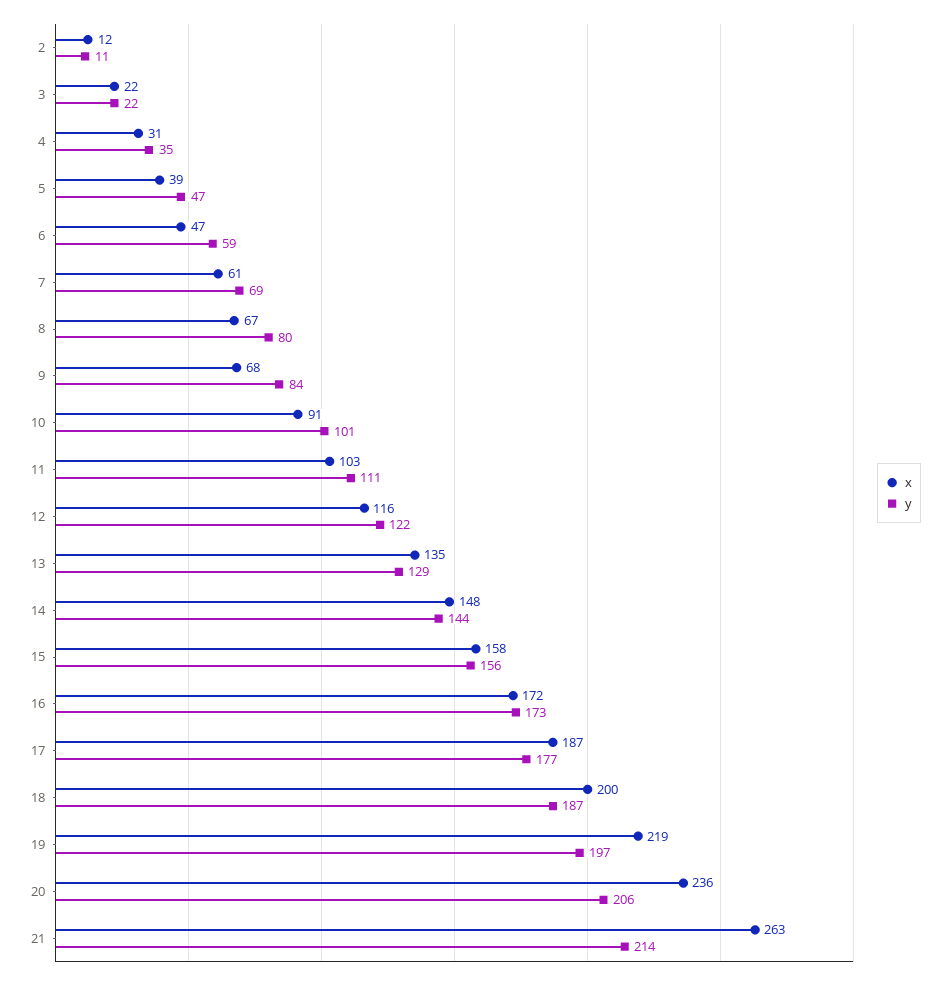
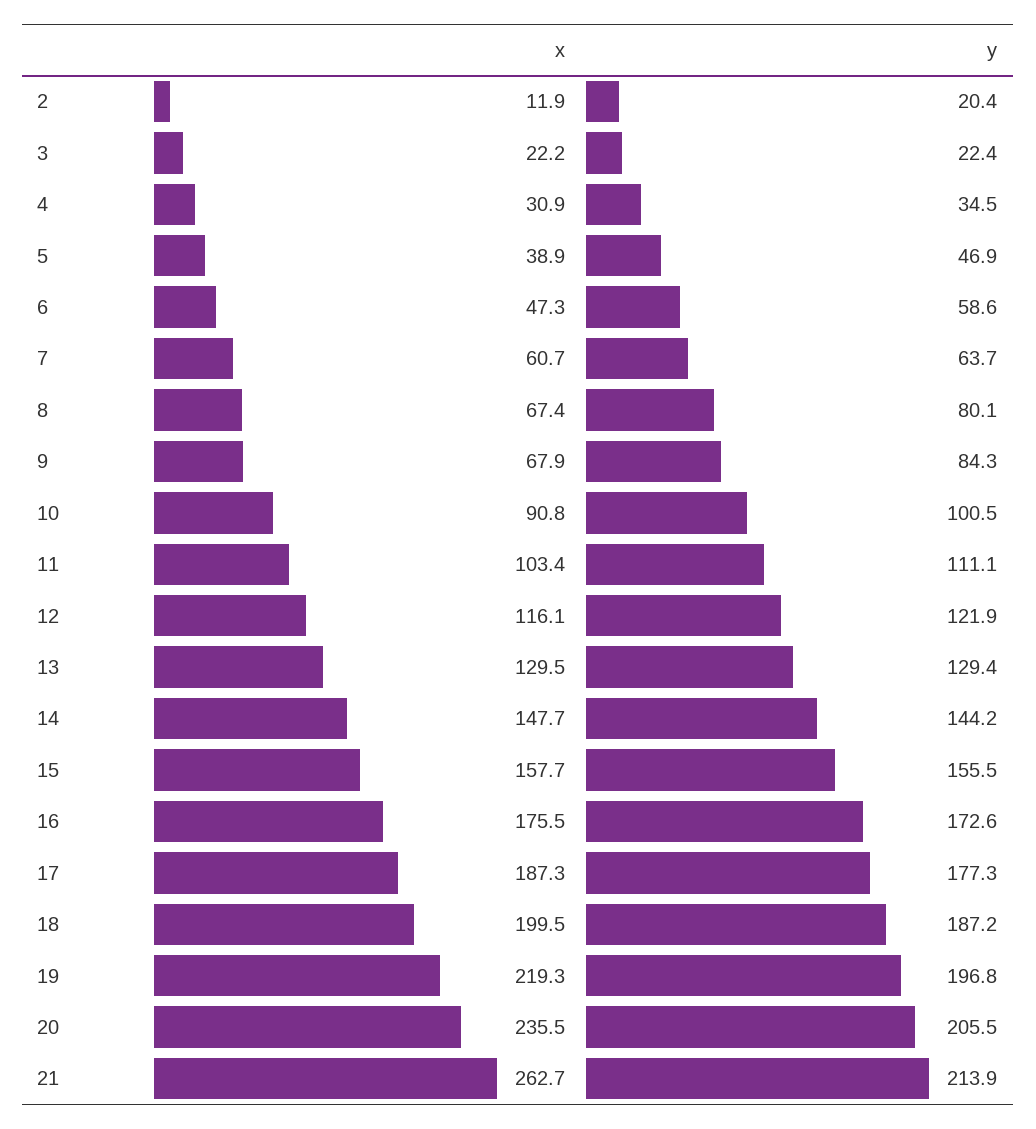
y, 2: 11 -> 20.4
y, 7: 69 -> 63.7
x, 13: 135 -> 129.5
x, 16: 172 -> 175.5

